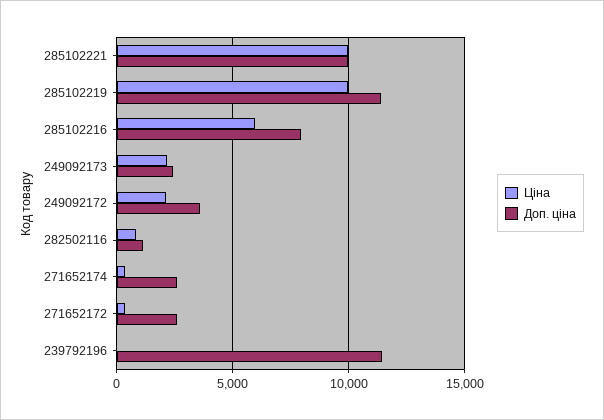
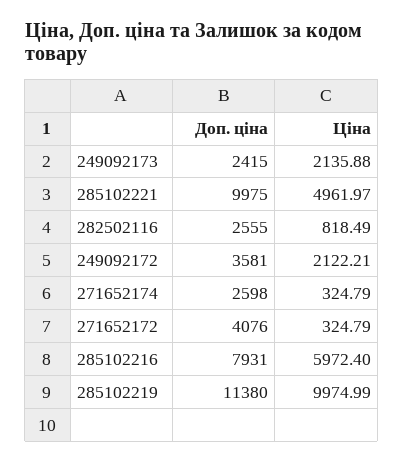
Ціна, 285102221: 10000 -> 4961.97
Доп. ціна, 282502116: 1000 -> 2555
Доп. ціна, 271652172: 2500 -> 4076
Ціна, 239792196: 0 -> none
Доп. ціна, 239792196: 11500 -> none

